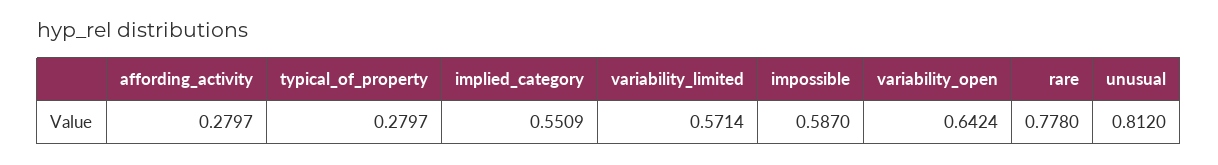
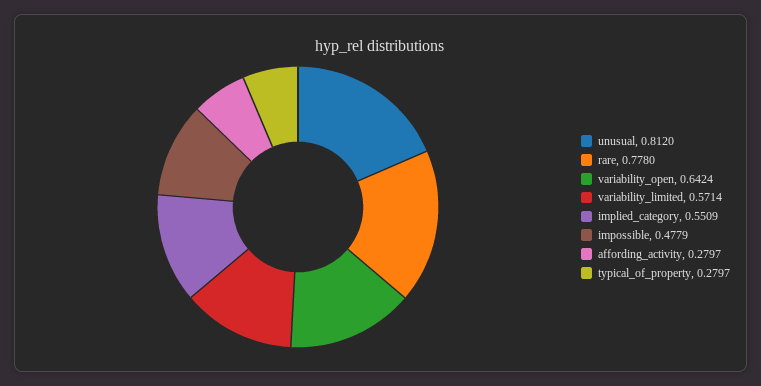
impossible: 0.587 -> 0.4779

